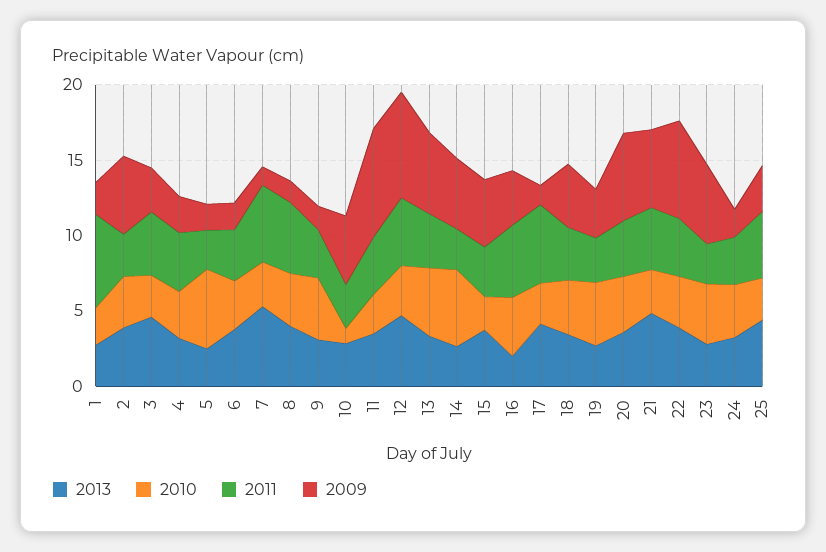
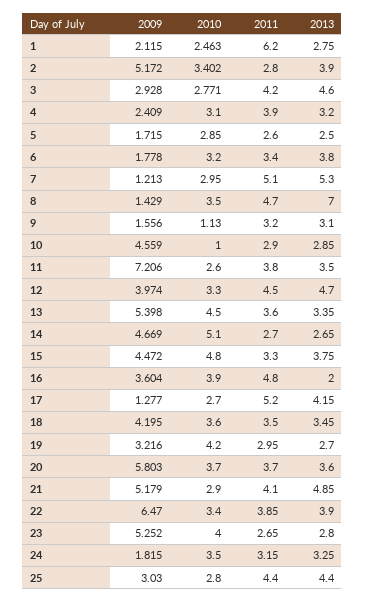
2010, 5: 5 -> 2.85
2013, 8: 4 -> 7
2010, 9: 4 -> 1.13
2009, 12: 7 -> 3.974
2010, 15: 2 -> 4.8

